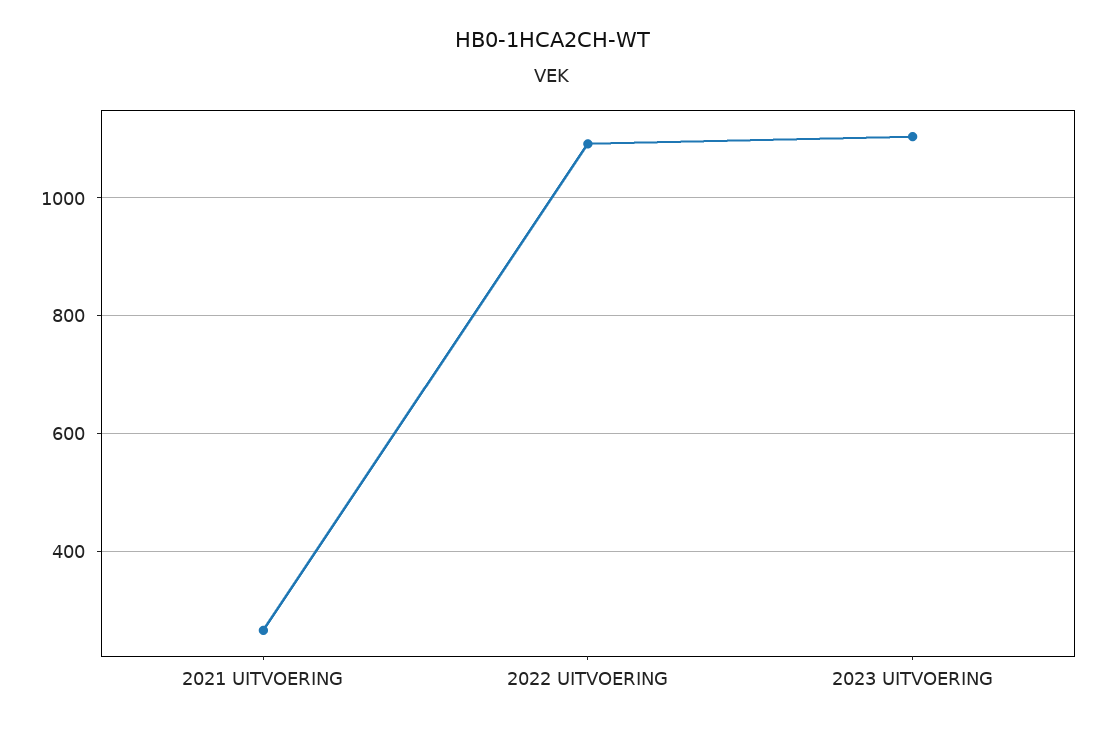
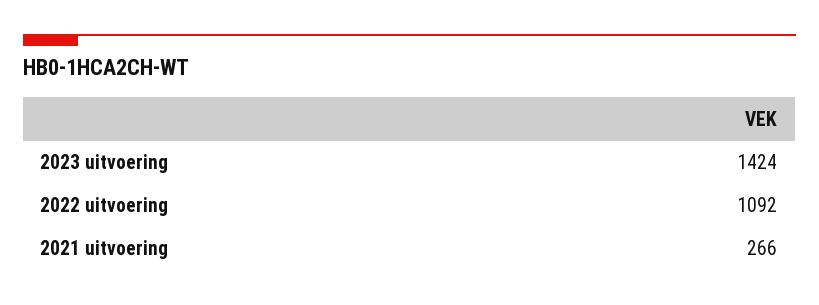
2023 UITVOERING: 1100 -> 1424

